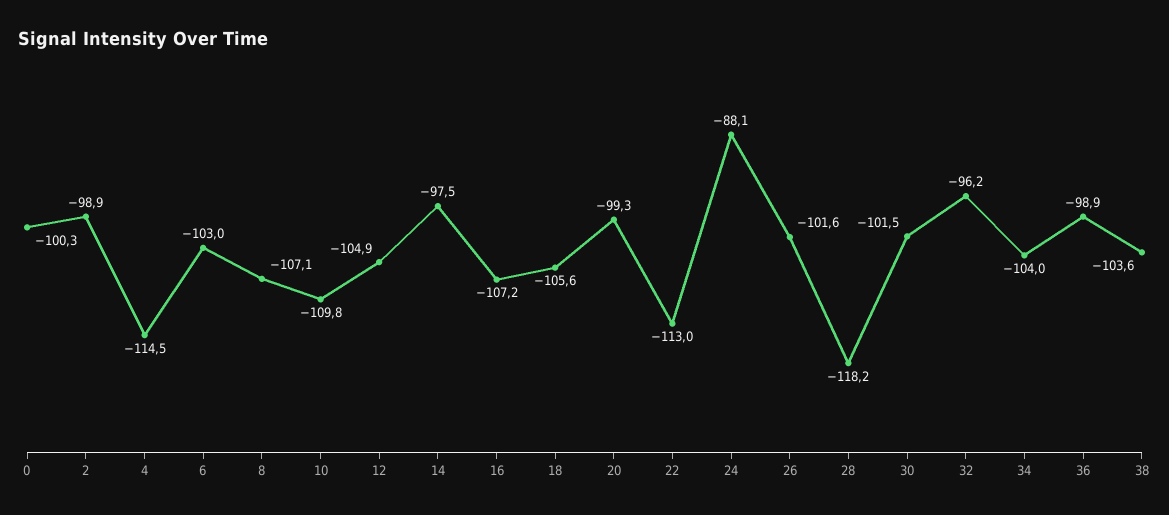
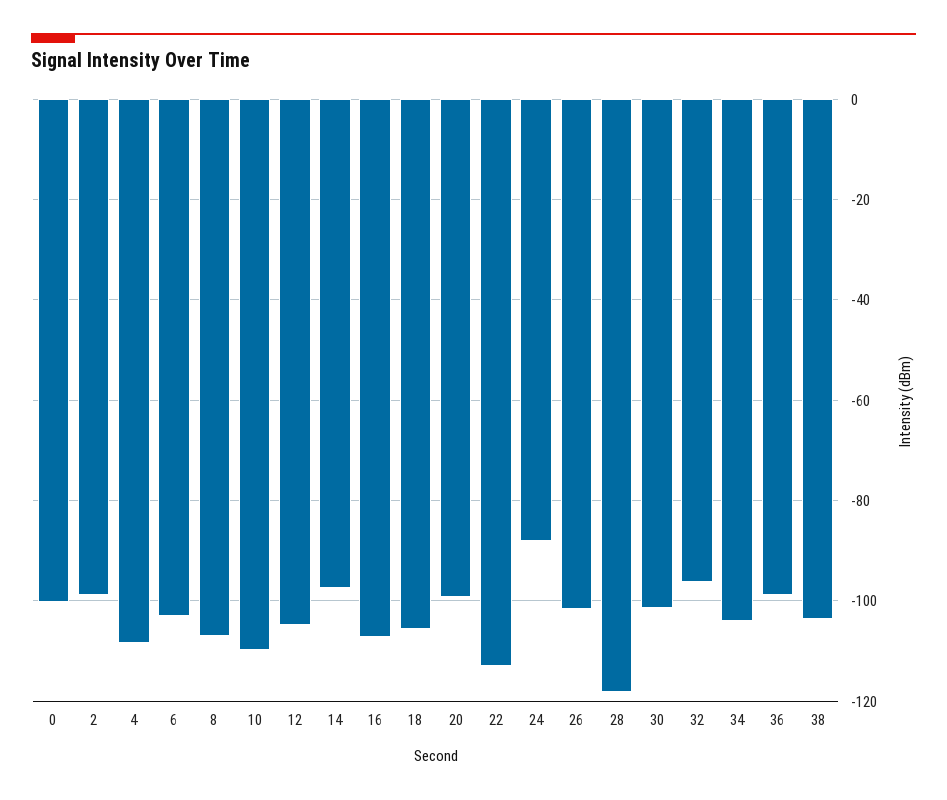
4: -114.5 -> -108

